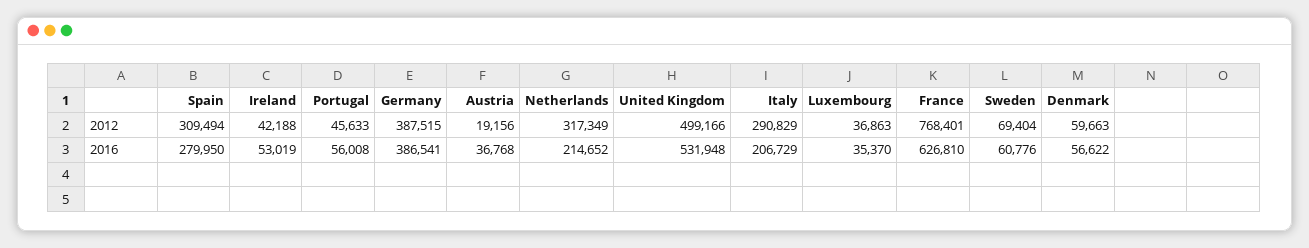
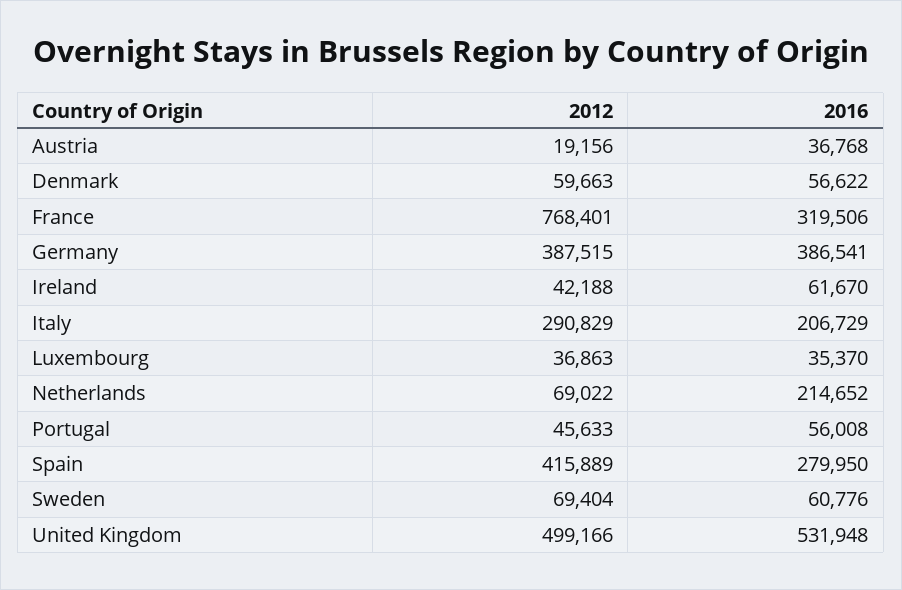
Spain, 2012: 309494 -> 415889
Netherlands, 2012: 317349 -> 69022
Ireland, 2016: 53019 -> 61670
France, 2016: 626810 -> 319506

